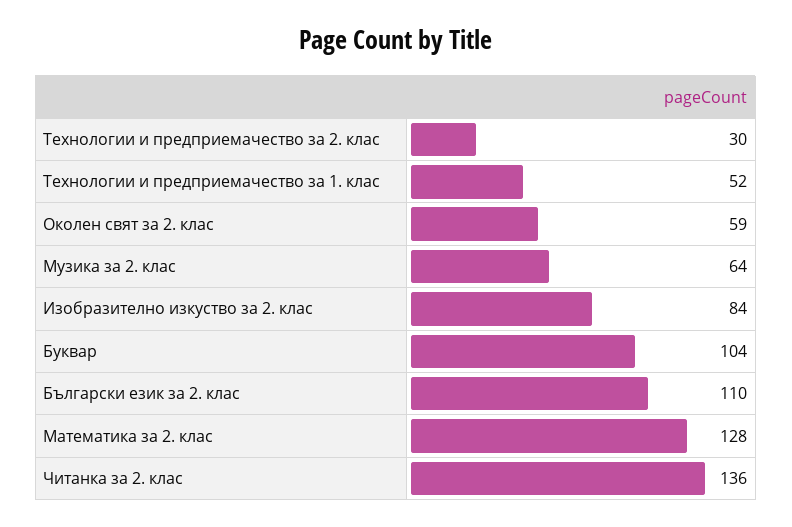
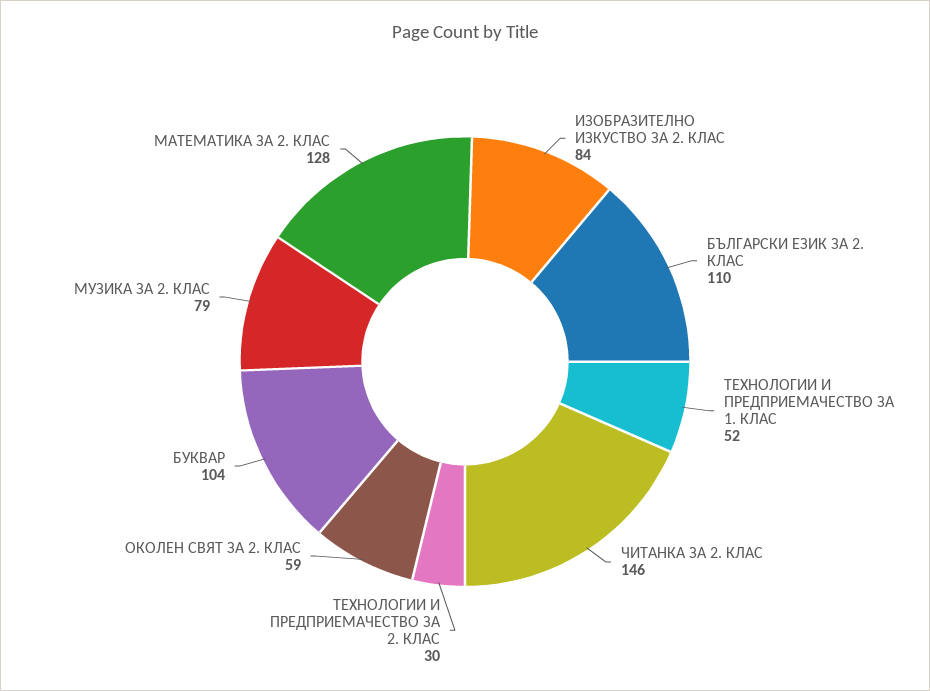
Музика за 2. клас: 64 -> 79
Читанка за 2. клас: 136 -> 146

